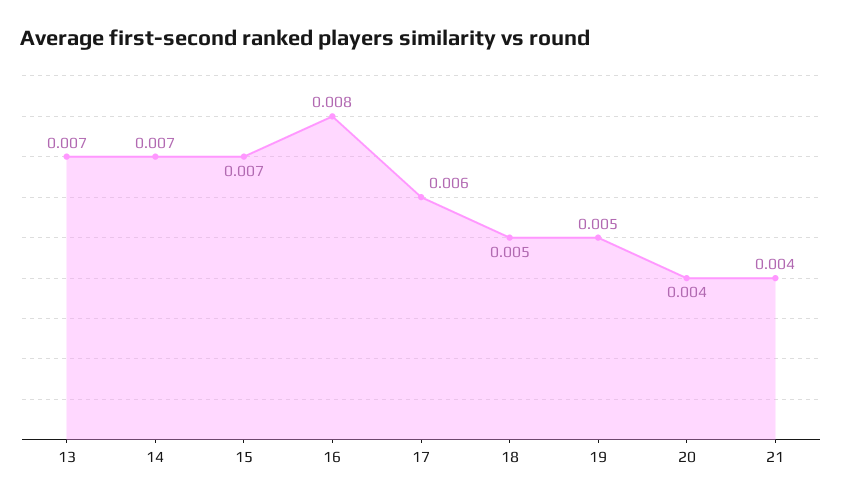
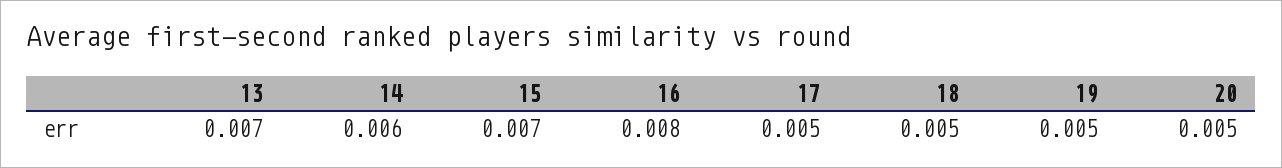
14: 0.007 -> 0.006
17: 0.006 -> 0.005
20: 0.004 -> 0.005
21: 0.004 -> none

